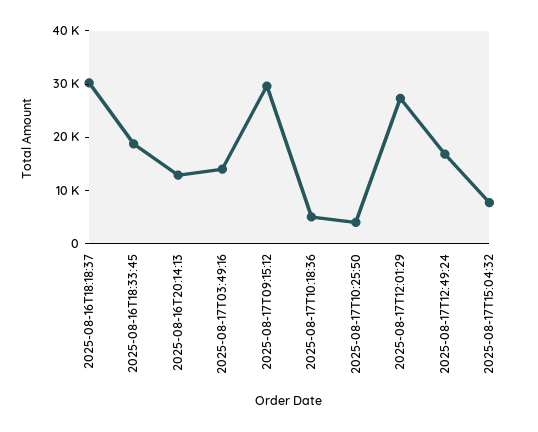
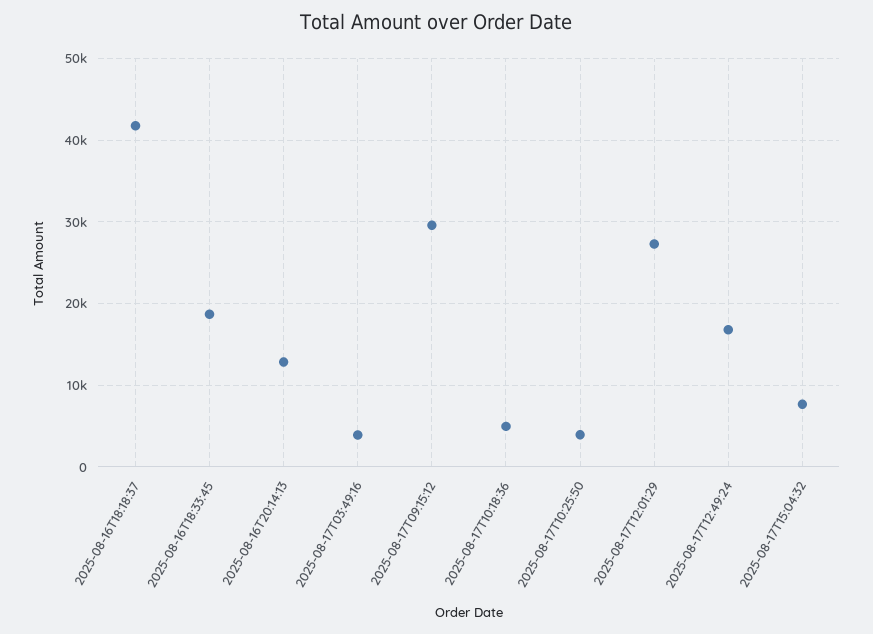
2025-08-16T18:18:37: 30000 -> 42000
2025-08-17T03:49:16: 14000 -> 4000

